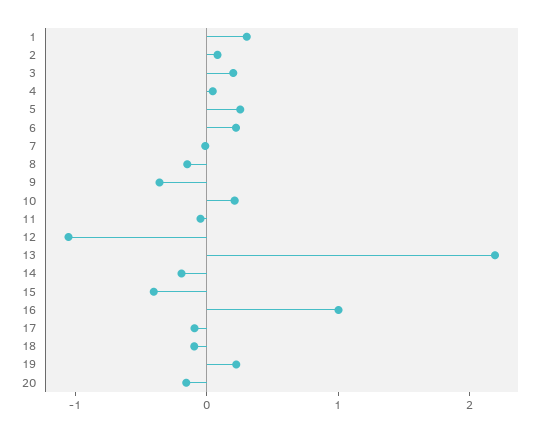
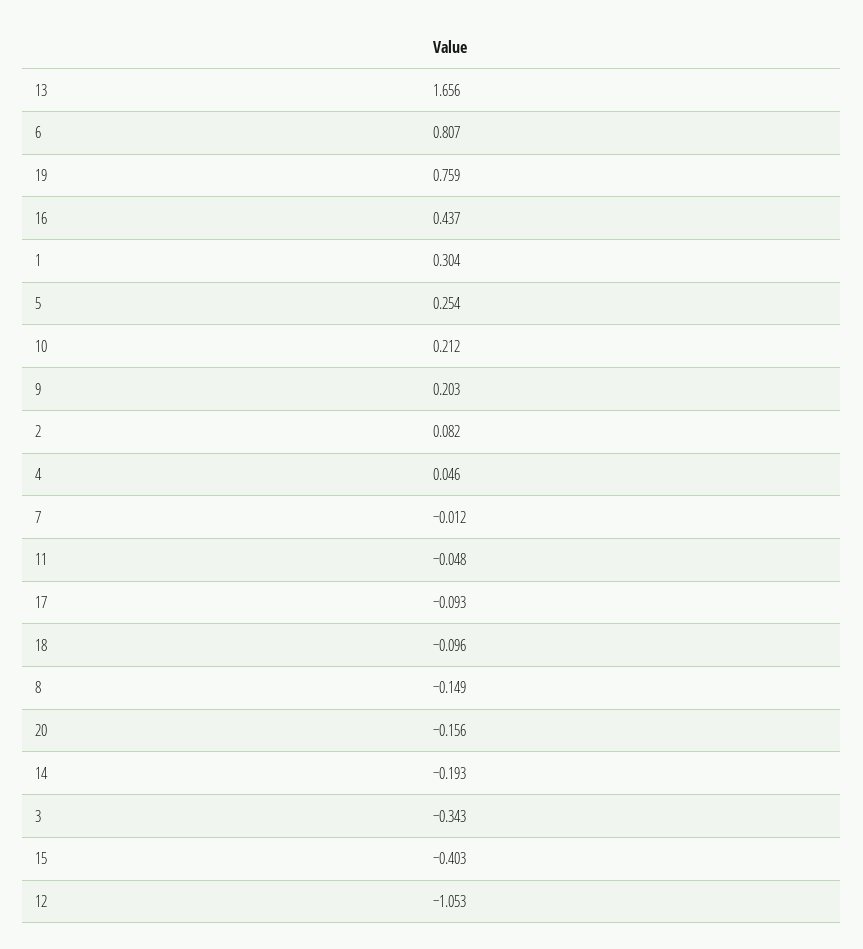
3: 0.2 -> -0.343
6: 0.2 -> 0.807
9: -0.4 -> 0.203
13: 2.2 -> 1.656
16: 1 -> 0.437
19: 0.2 -> 0.759

